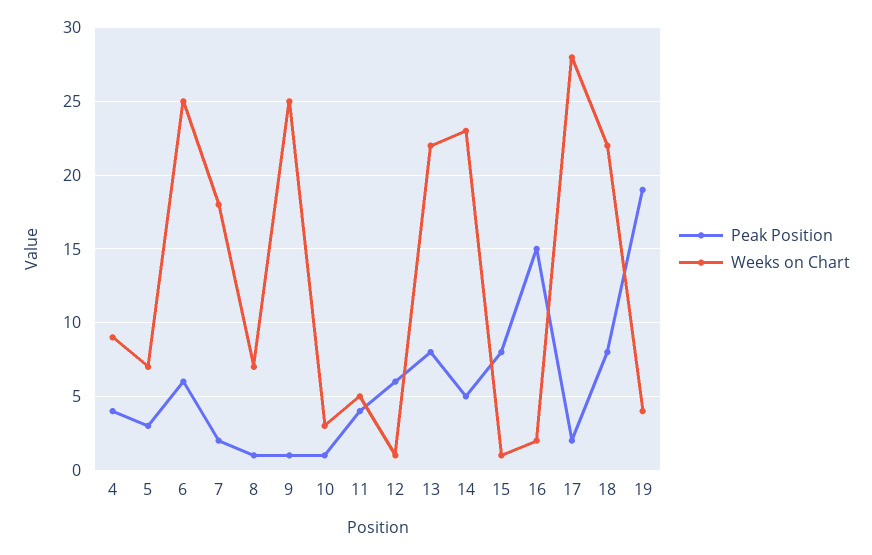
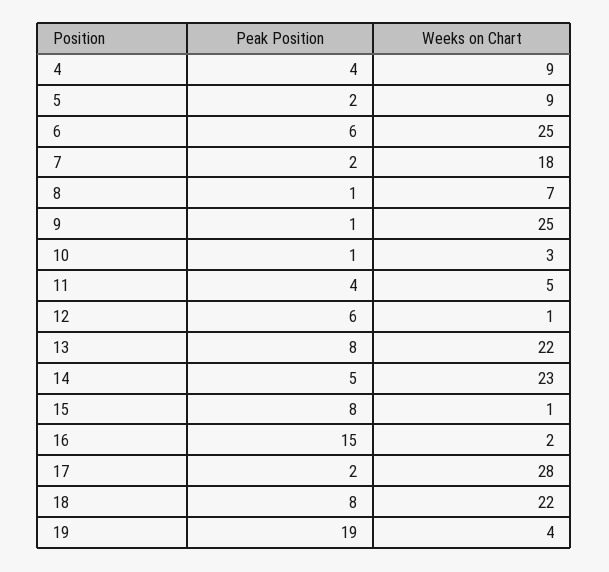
Peak Position, 5: 3 -> 2
Weeks on Chart, 5: 7 -> 9

